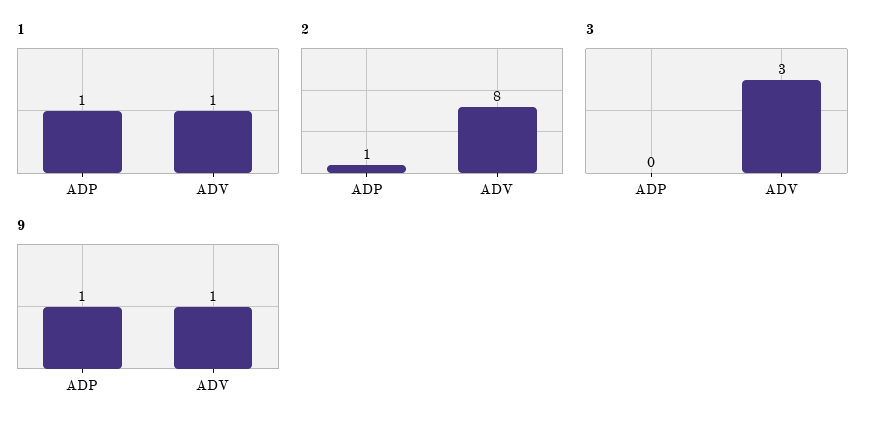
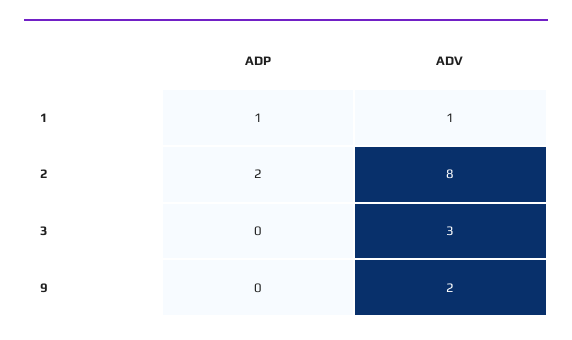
2, ADP: 1 -> 2
9, ADP: 1 -> 0
9, ADV: 1 -> 2

